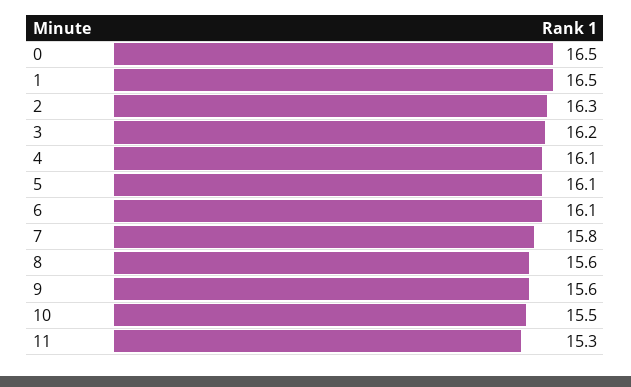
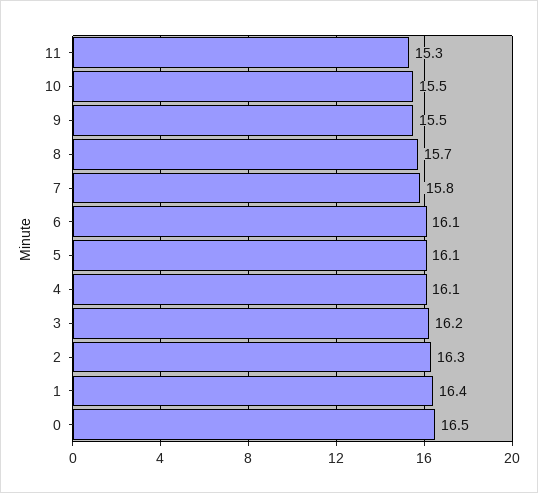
1: 16.5 -> 16.4
8: 15.6 -> 15.7
9: 15.6 -> 15.5

